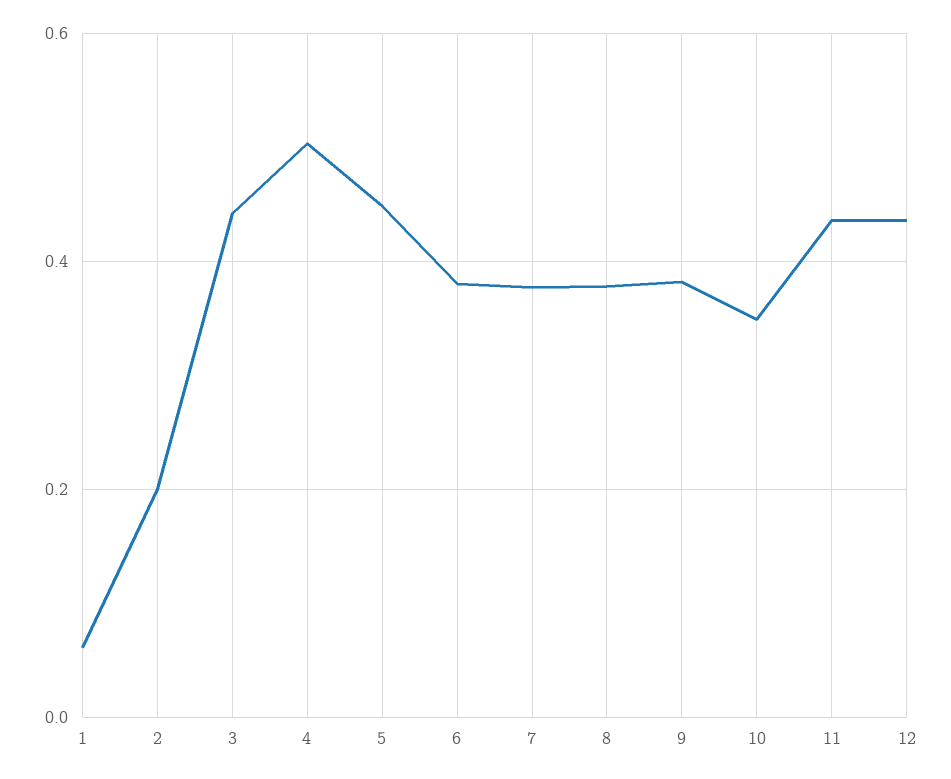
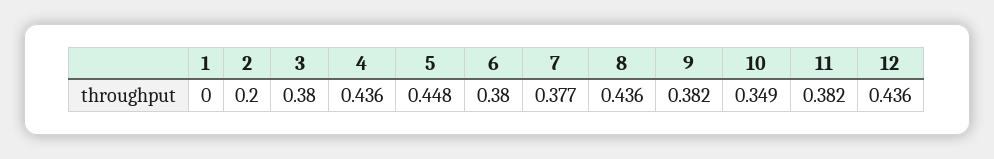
1: 0.06 -> 0
3: 0.44 -> 0.38
4: 0.5 -> 0.436
8: 0.38 -> 0.436
11: 0.44 -> 0.382

